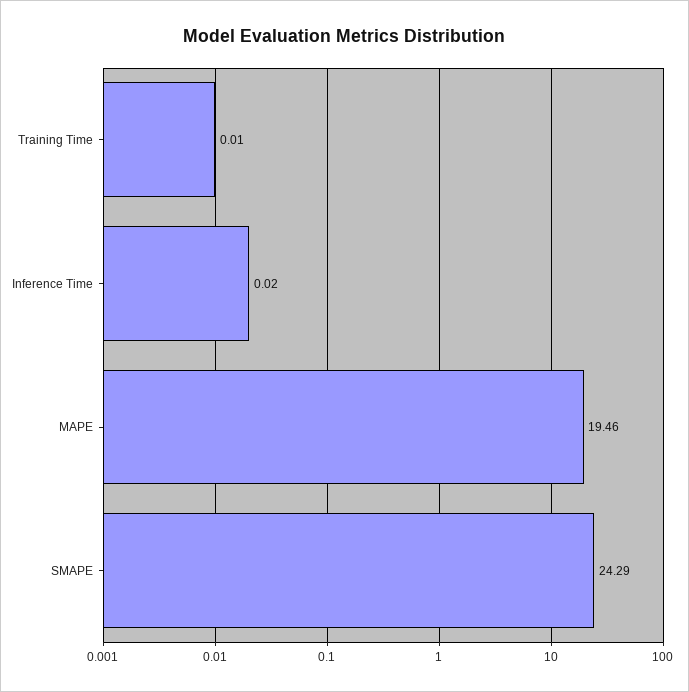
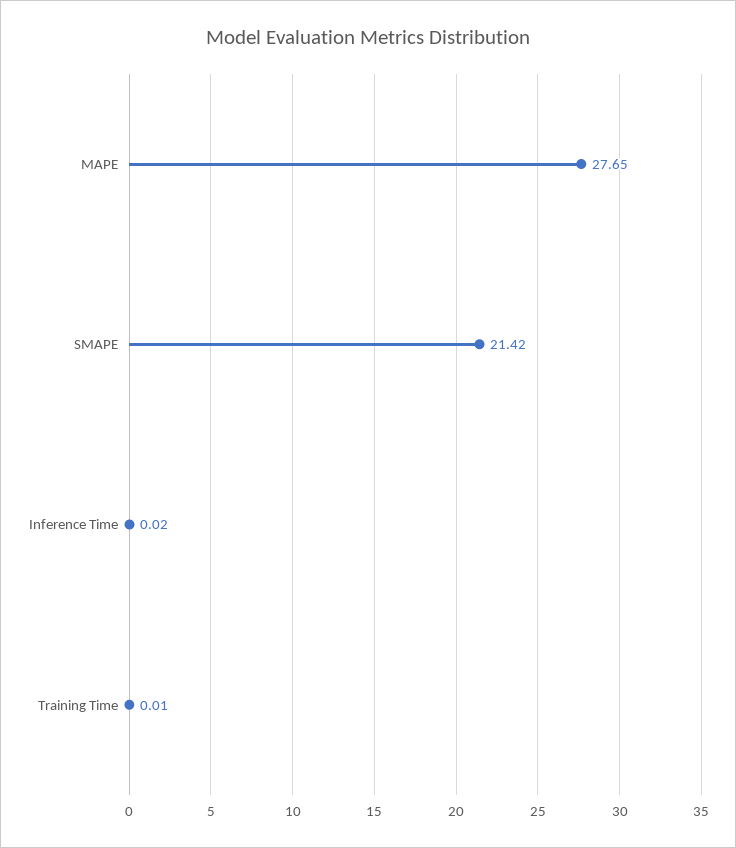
MAPE: 19.46 -> 27.65
SMAPE: 24.29 -> 21.42

